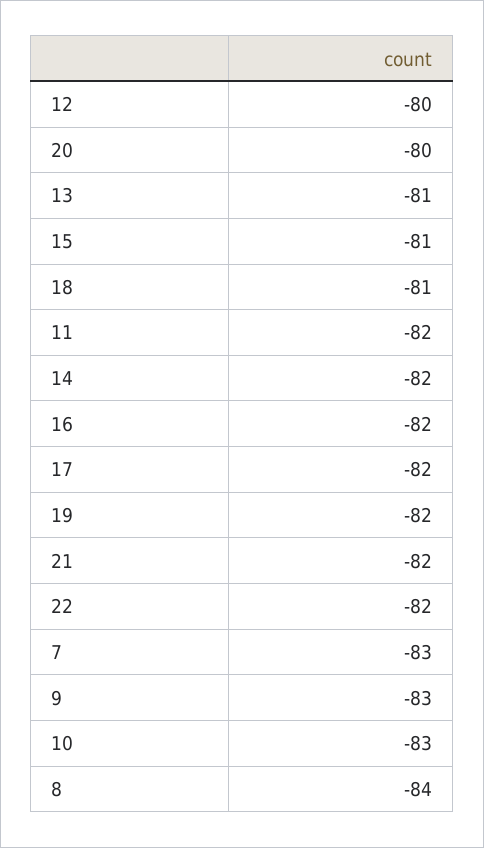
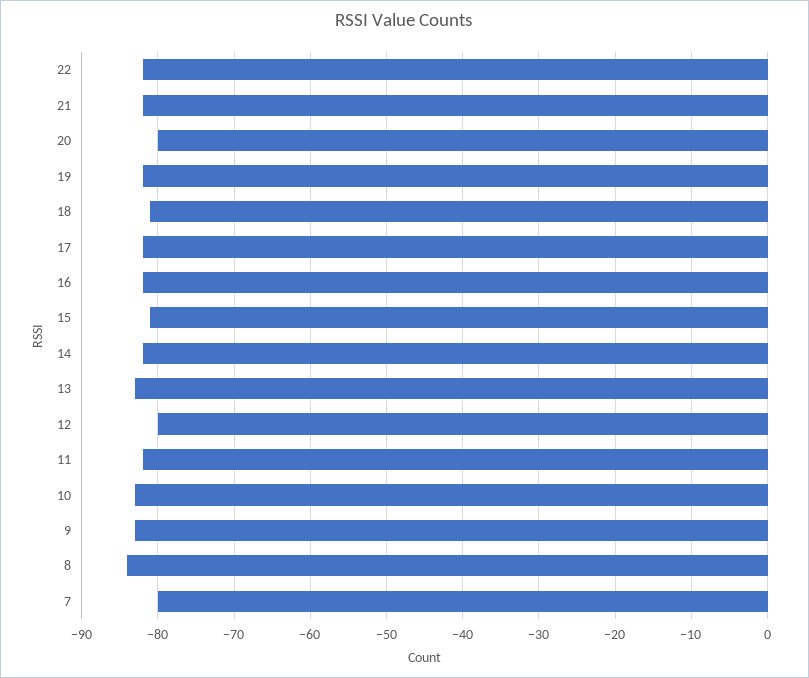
13: -81 -> -83
7: -83 -> -80

